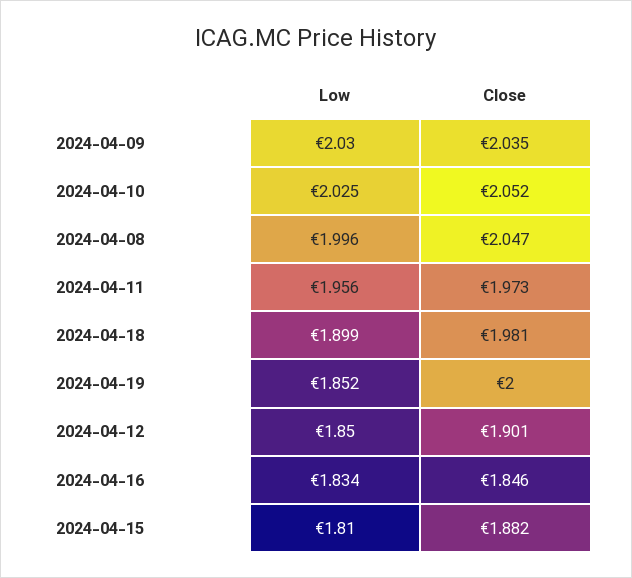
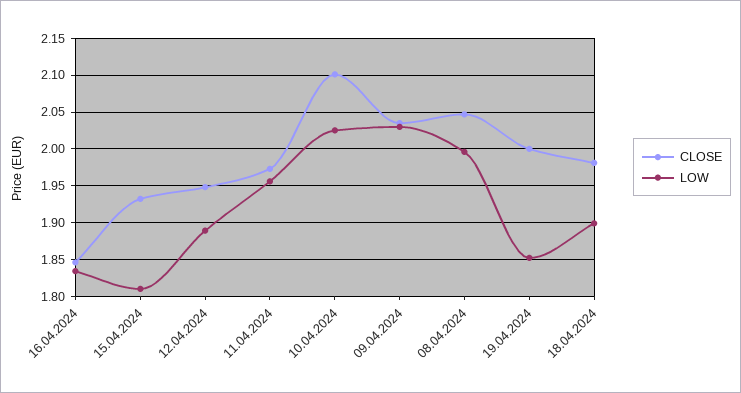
Close, 2024-04-10: 2.052 -> 2.1
Low, 2024-04-12: 1.85 -> 1.89
Close, 2024-04-12: 1.901 -> 1.95
Close, 2024-04-15: 1.882 -> 1.93

